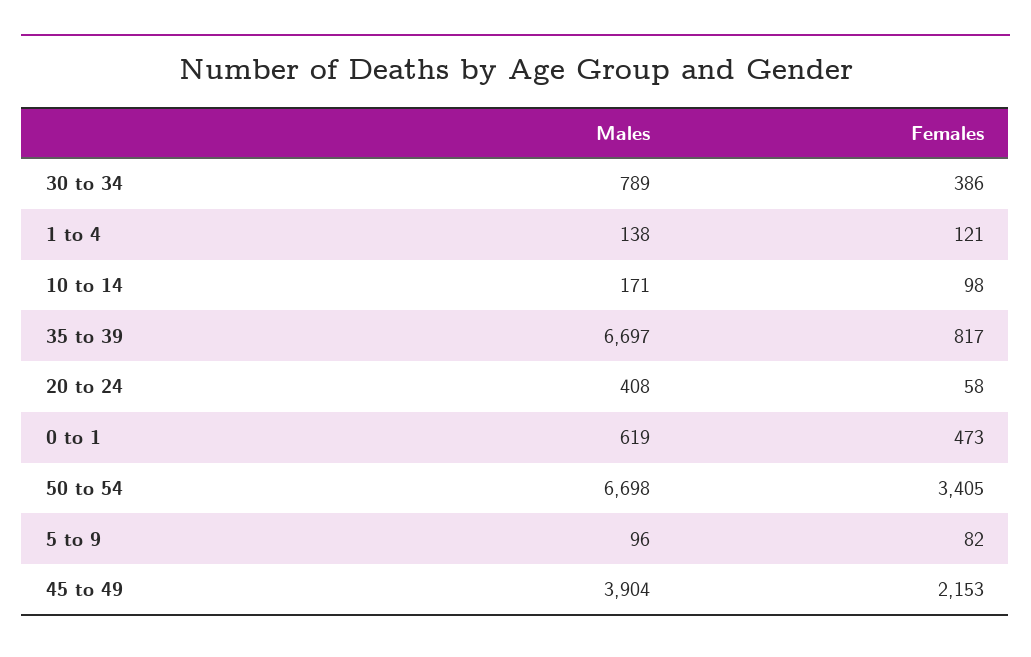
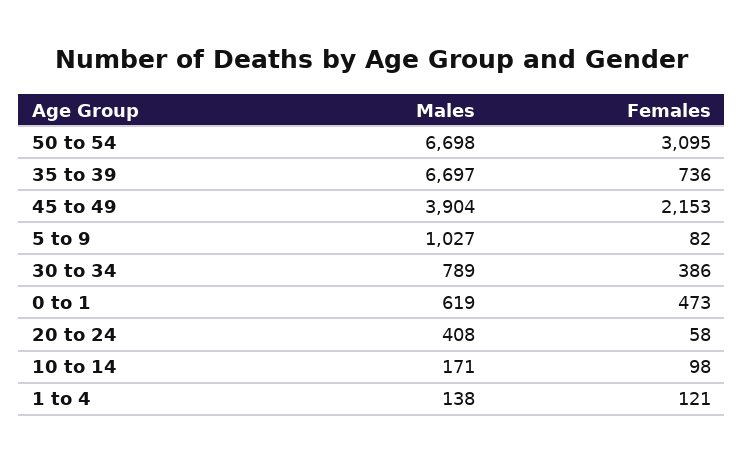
Females, 35 to 39: 817 -> 736
Females, 50 to 54: 3405 -> 3095
Males, 5 to 9: 96 -> 1027

